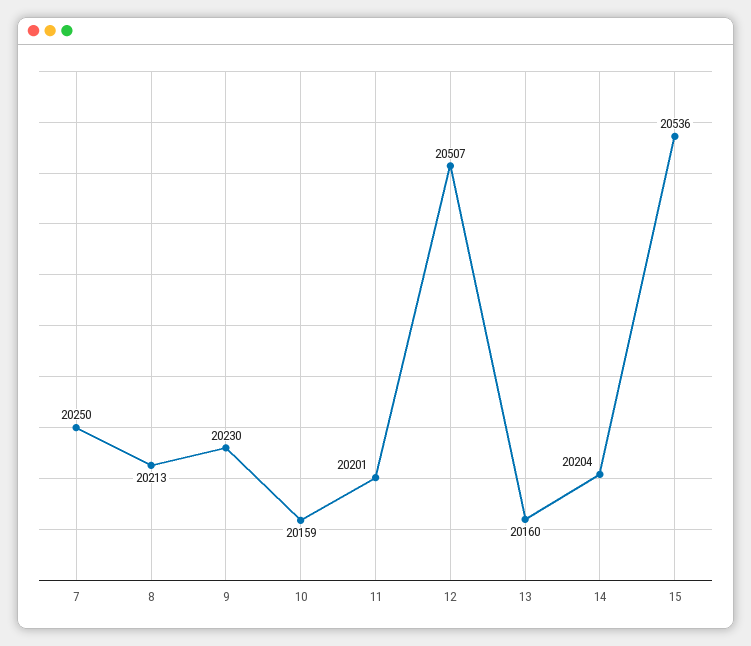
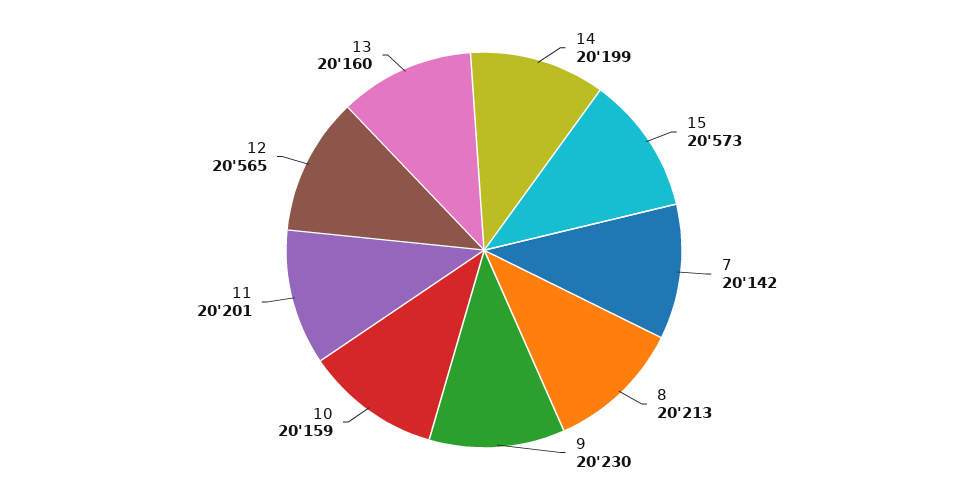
7: 20250 -> 20142
12: 20507 -> 20565
14: 20204 -> 20199
15: 20536 -> 20573

